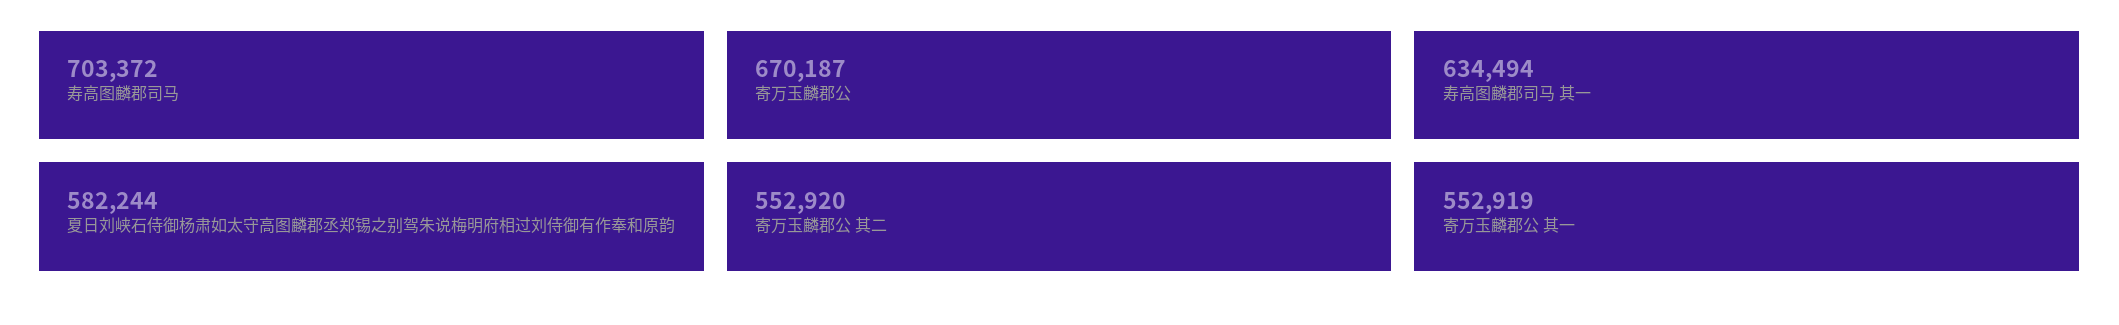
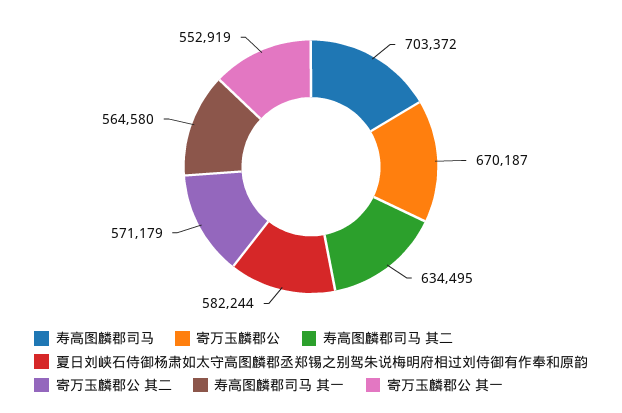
寿高图麟郡司马 其一: 634494 -> 564580
寄万玉麟郡公 其二: 552920 -> 571179
寿高图麟郡司马 其二: none -> 634495

